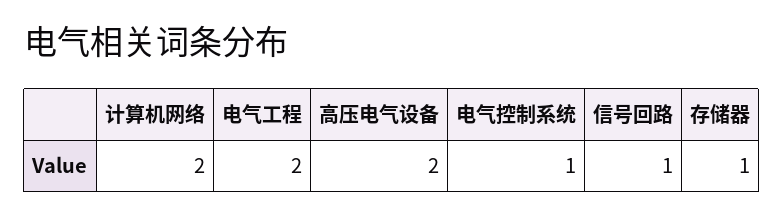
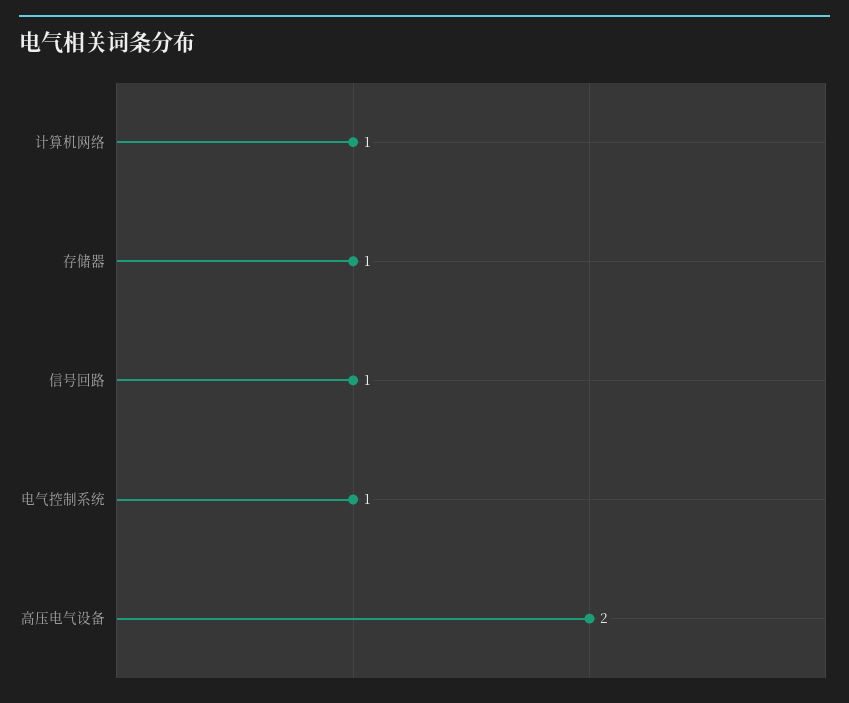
计算机网络: 2 -> 1
电气工程: 2 -> none

